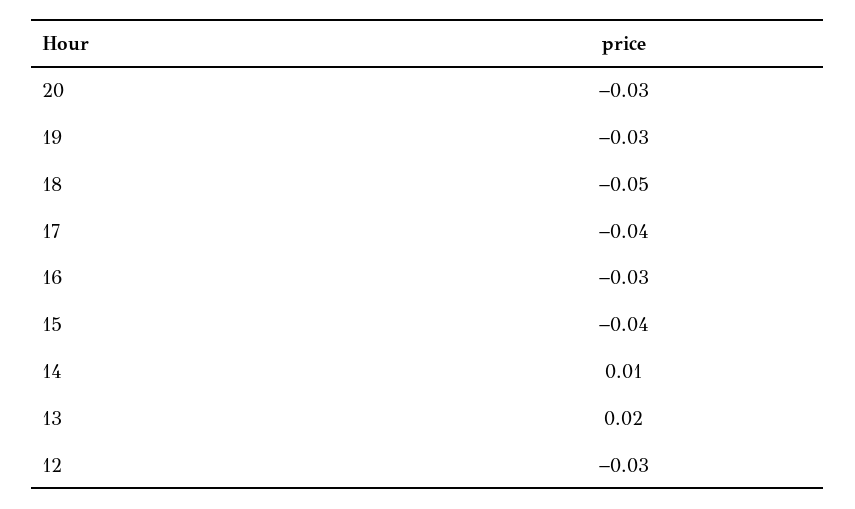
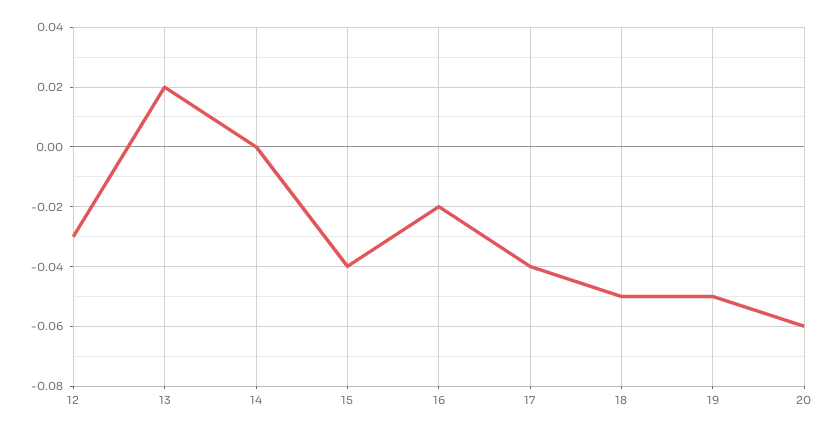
20: -0.03 -> -0.06
19: -0.03 -> -0.05
16: -0.03 -> -0.02
14: 0.01 -> 0

